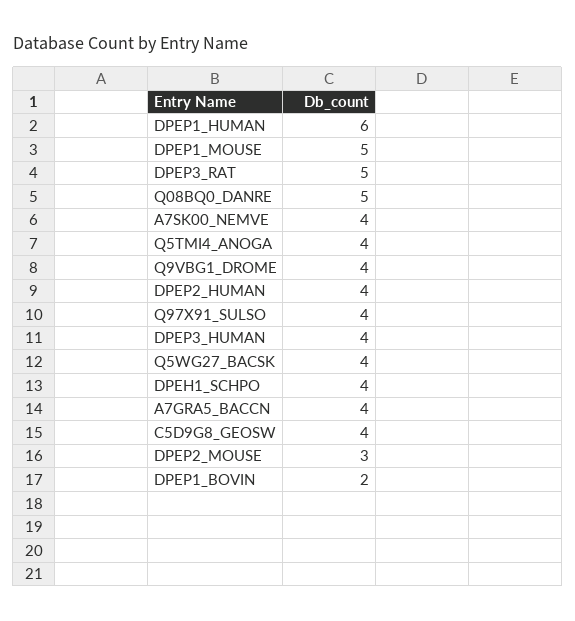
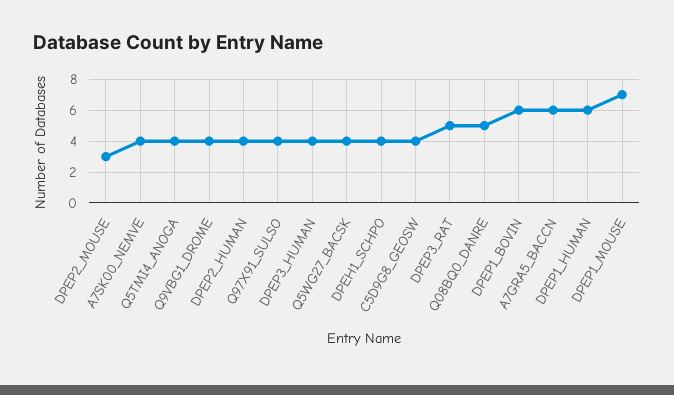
DPEP1_MOUSE: 5 -> 7
A7GRA5_BACCN: 4 -> 6
DPEP1_BOVIN: 2 -> 6

